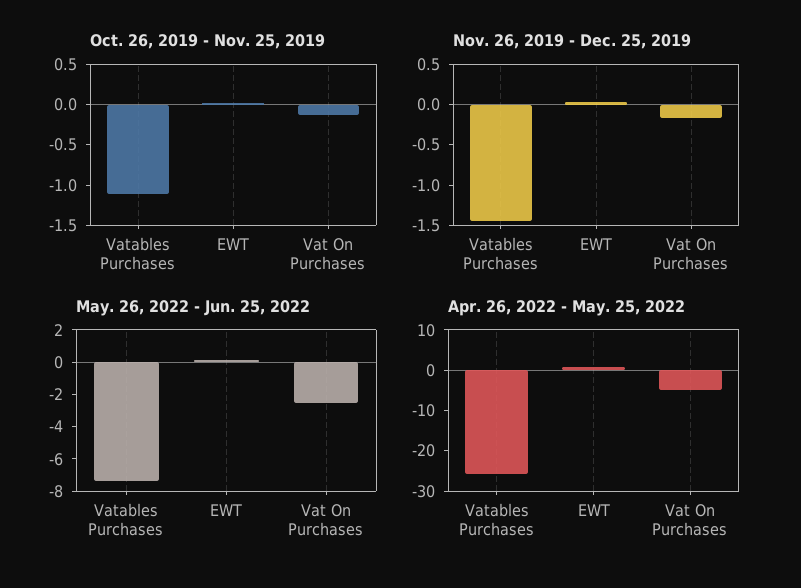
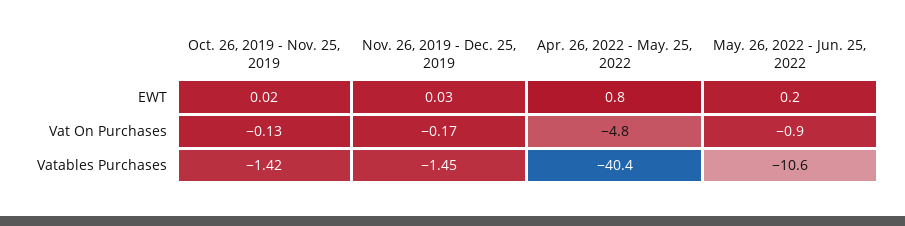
Oct. 26, 2019 - Nov. 25, 2019, Vatables Purchases: -1.1 -> -1.42
May. 26, 2022 - Jun. 25, 2022, Vatables Purchases: -7.5 -> -10.6
May. 26, 2022 - Jun. 25, 2022, Vat On Purchases: -2.5 -> -0.9
Apr. 26, 2022 - May. 25, 2022, Vatables Purchases: -26 -> -40.4

